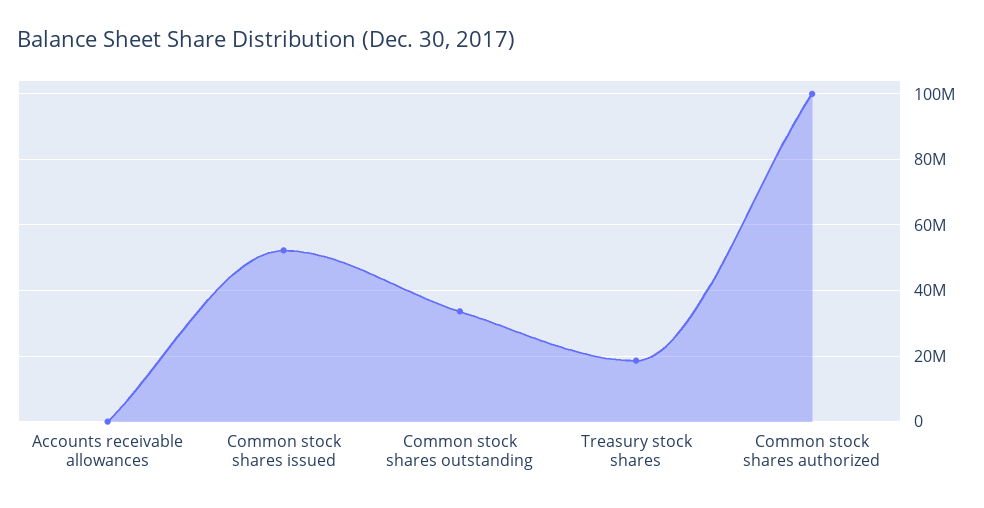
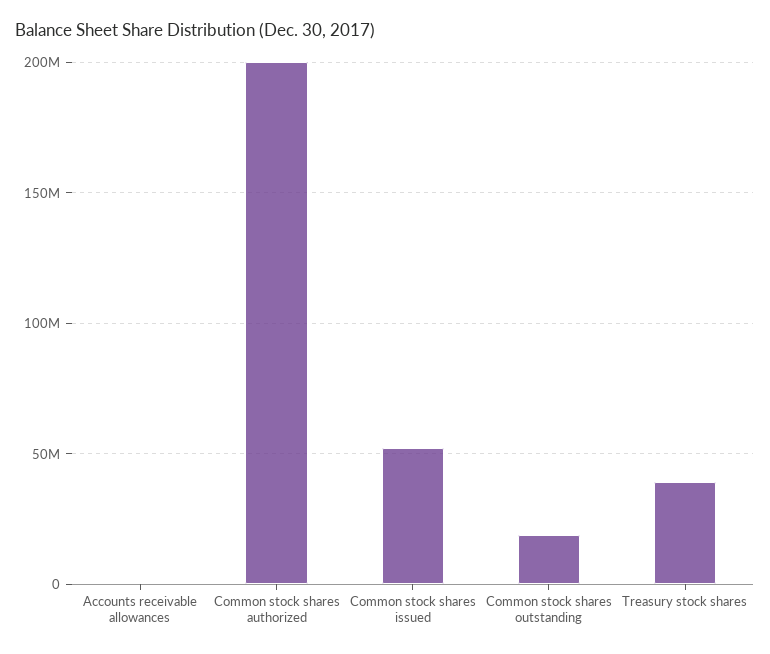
Common stock shares outstanding: 34000000 -> 20000000
Treasury stock shares: 18000000 -> 40000000
Common stock shares authorized: 100000000 -> 200000000

